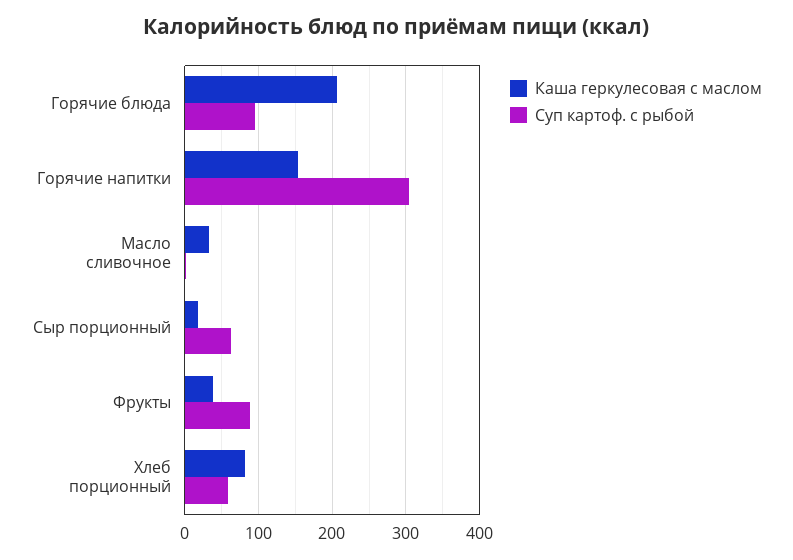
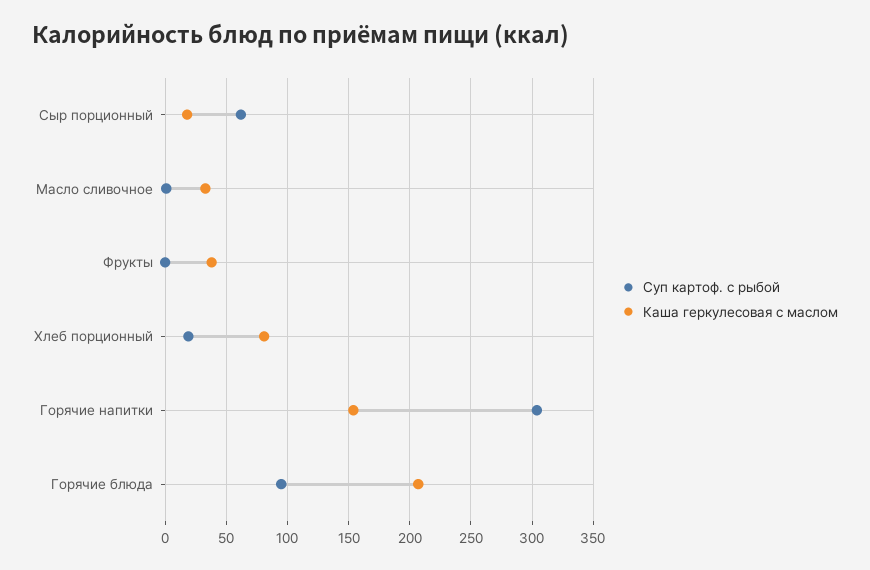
Суп картоф. с рыбой, Фрукты: 90 -> 0
Суп картоф. с рыбой, Хлеб порционный: 60 -> 20

